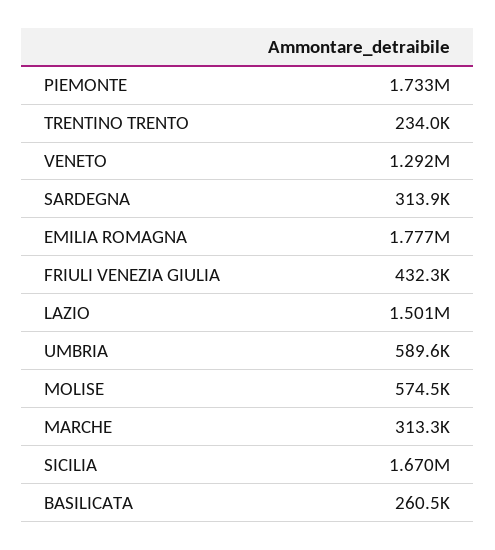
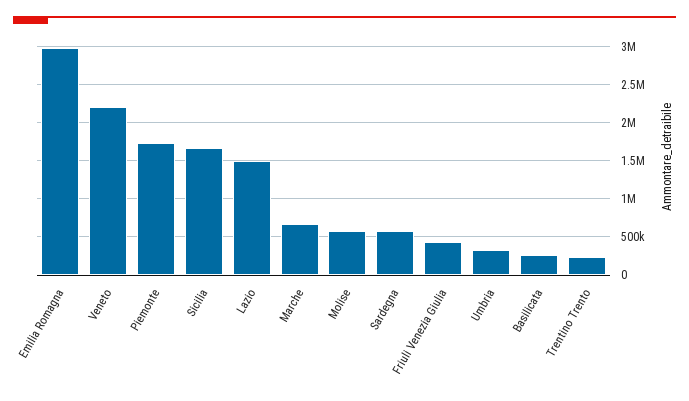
VENETO: 1292000 -> 2200000
SARDEGNA: 313900 -> 600000
EMILIA ROMAGNA: 1777000 -> 3000000
UMBRIA: 589600 -> 300000
MARCHE: 313300 -> 700000

